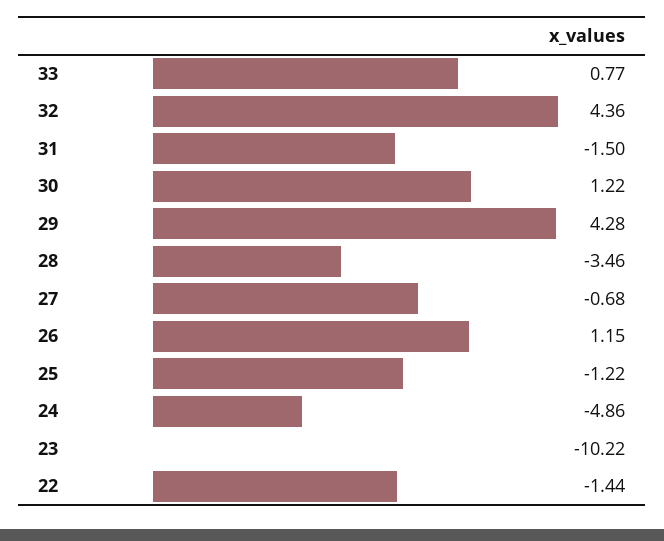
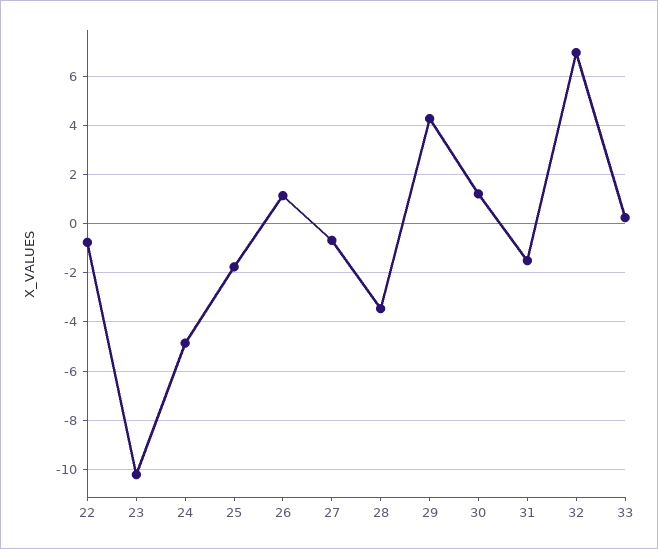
33: 0.77 -> 0.25
32: 4.36 -> 7
25: -1.22 -> -1.75
22: -1.44 -> -0.75

